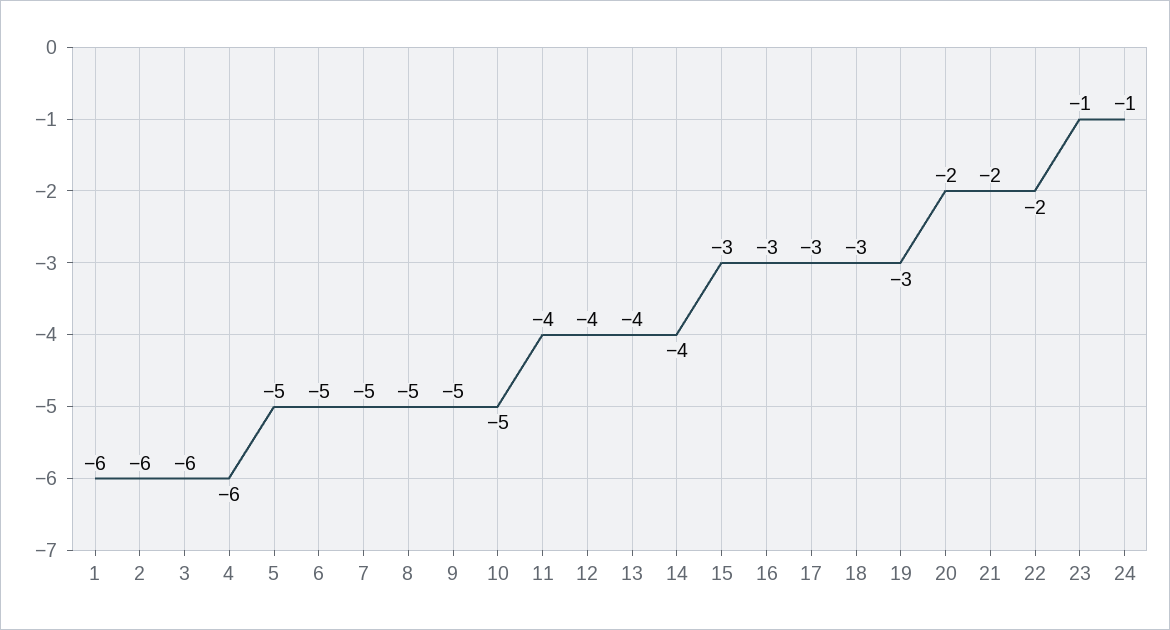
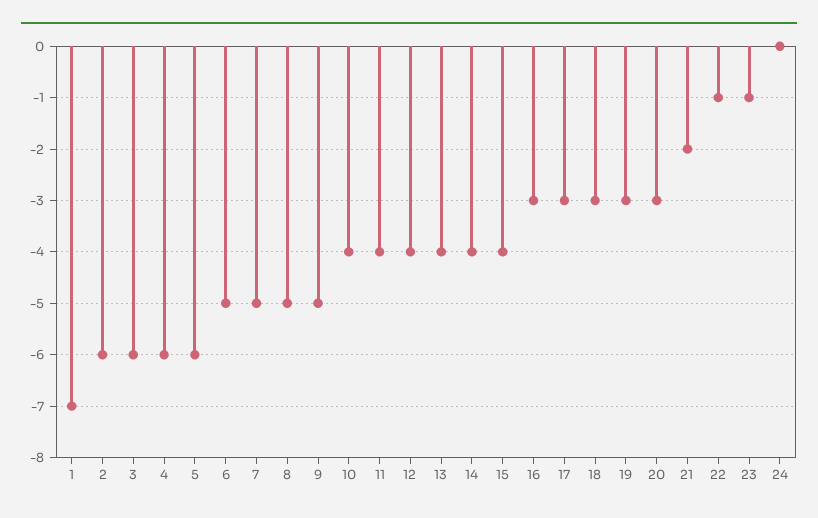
1: -6 -> -7
5: -5 -> -6
10: -5 -> -4
15: -3 -> -4
20: -2 -> -3
22: -2 -> -1
24: -1 -> 0

